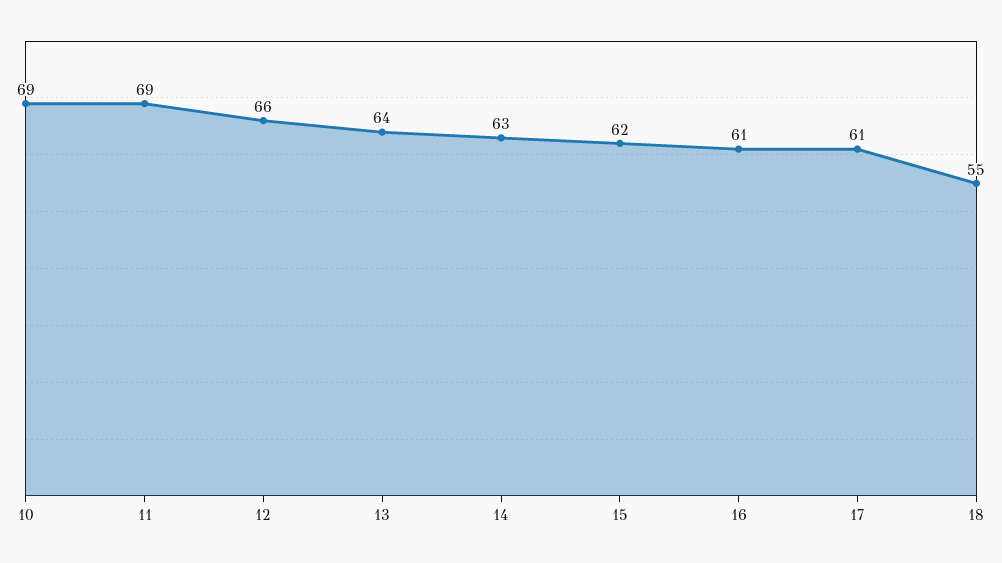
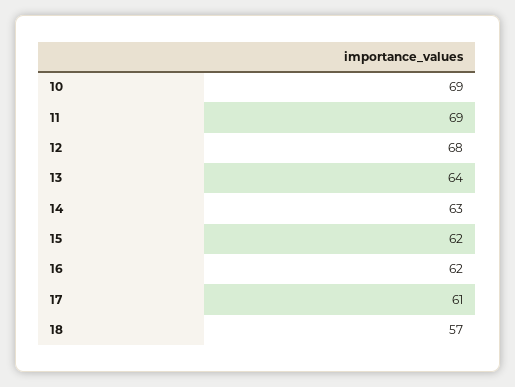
12: 66 -> 68
16: 61 -> 62
18: 55 -> 57

